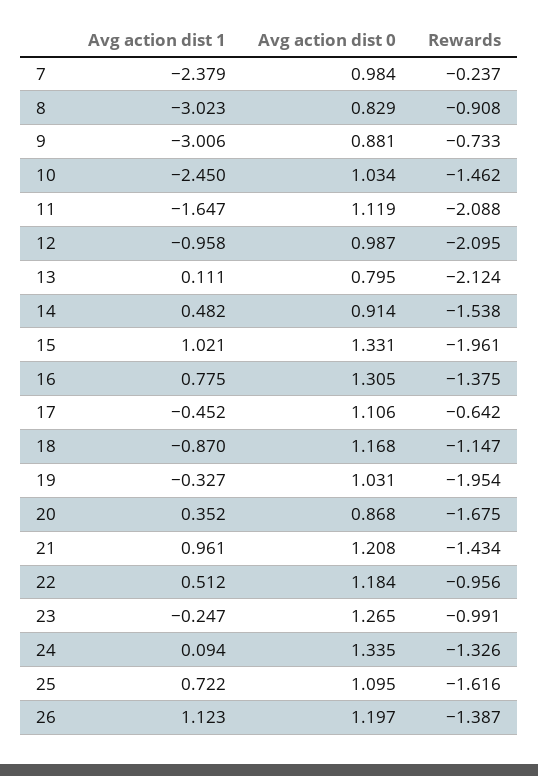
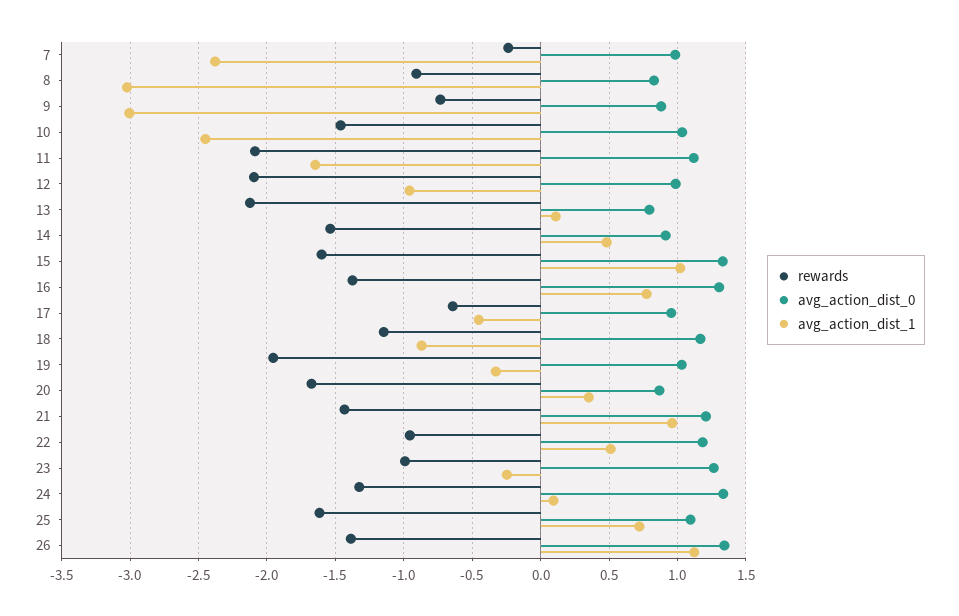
Rewards, 15: -1.961 -> -1.6
Avg action dist 0, 17: 1.106 -> 0.95
Avg action dist 0, 26: 1.197 -> 1.35

